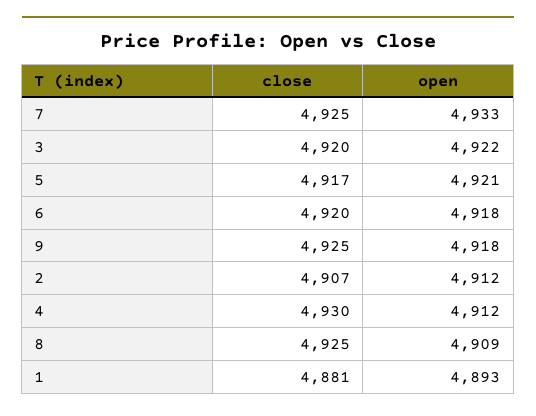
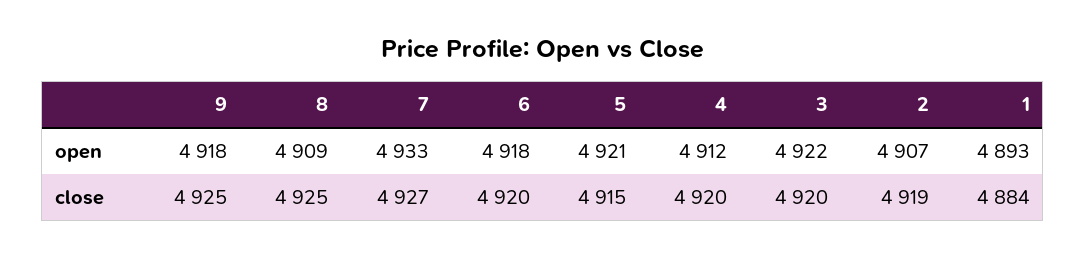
close, 7: 4925 -> 4927
close, 5: 4917 -> 4915
close, 2: 4907 -> 4919
open, 2: 4912 -> 4907
close, 4: 4930 -> 4920
close, 1: 4881 -> 4884

